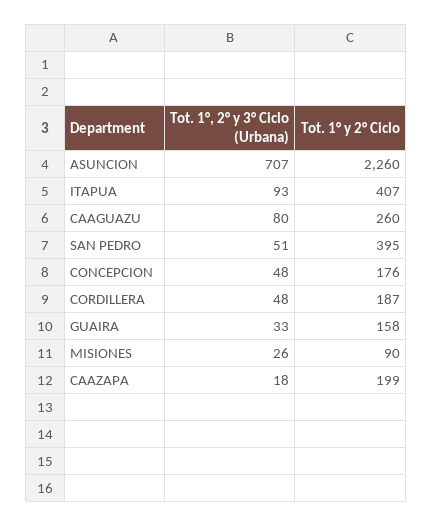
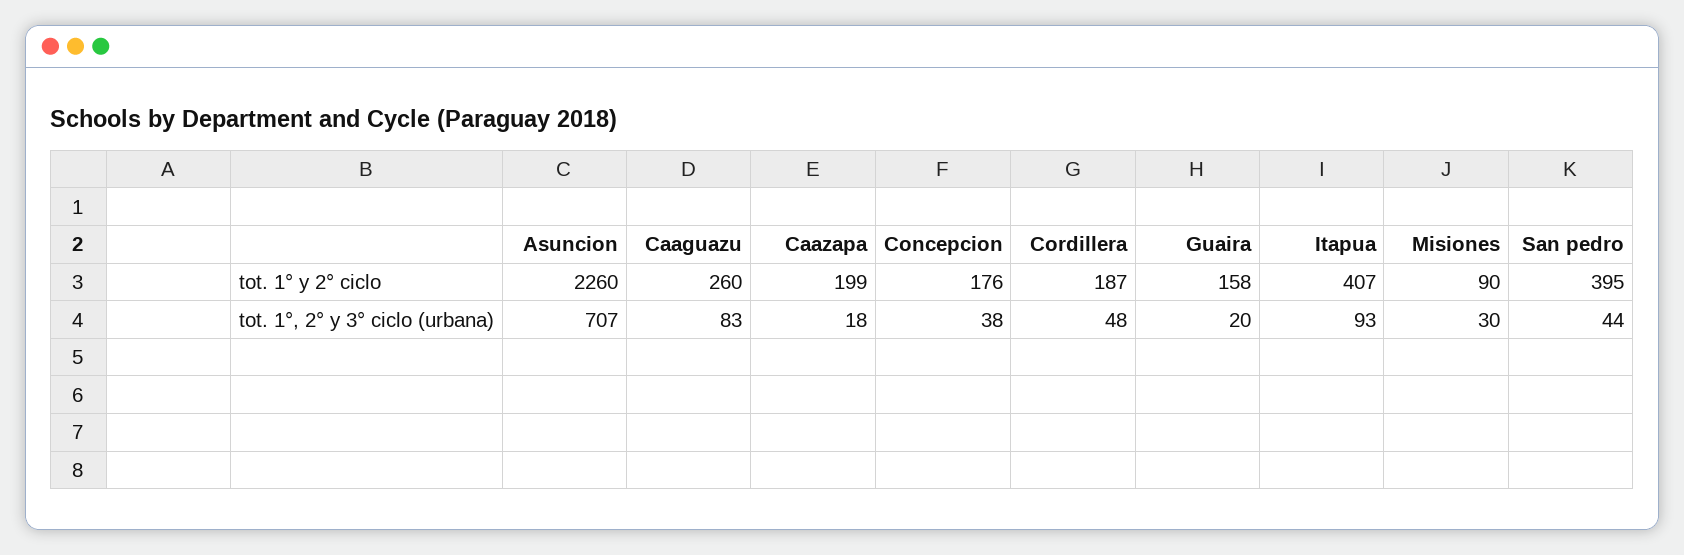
Tot. 1°, 2° y 3° Ciclo (Urbana), CAAGUAZU: 80 -> 83
Tot. 1°, 2° y 3° Ciclo (Urbana), SAN PEDRO: 51 -> 44
Tot. 1°, 2° y 3° Ciclo (Urbana), CONCEPCION: 48 -> 38
Tot. 1°, 2° y 3° Ciclo (Urbana), GUAIRA: 33 -> 20
Tot. 1°, 2° y 3° Ciclo (Urbana), MISIONES: 26 -> 30

